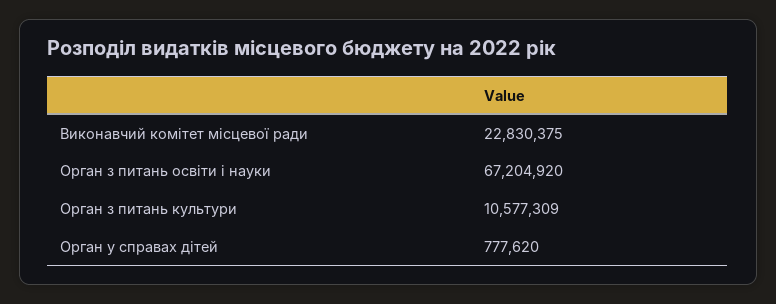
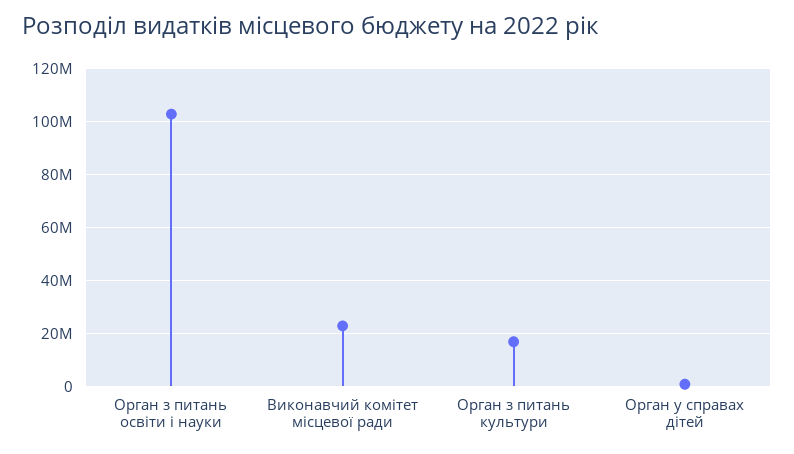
Орган з питань освіти і науки: 67204920 -> 102500000
Орган з питань культури: 10577309 -> 17500000

